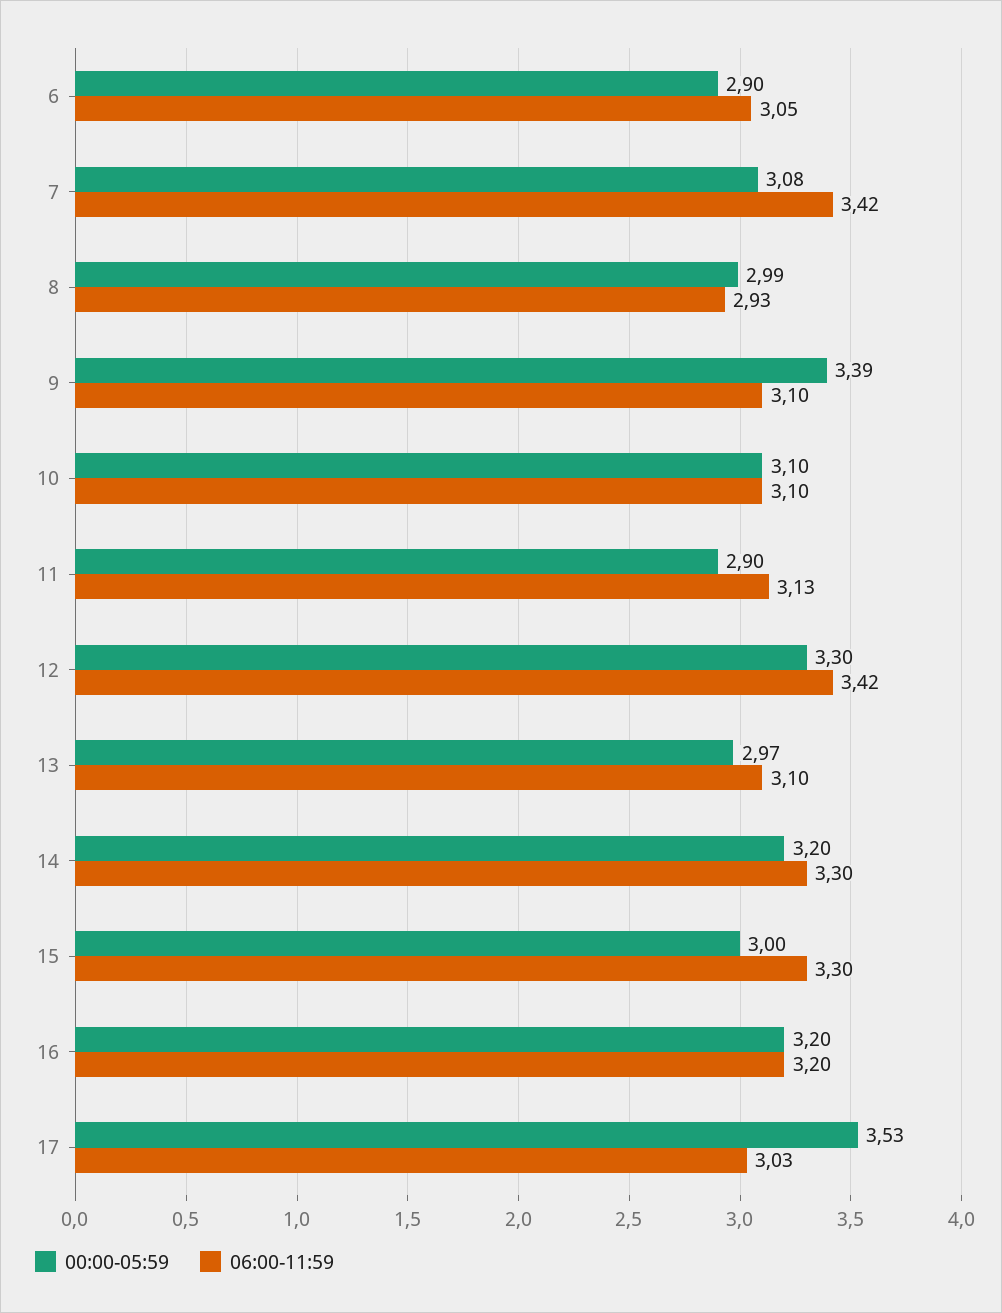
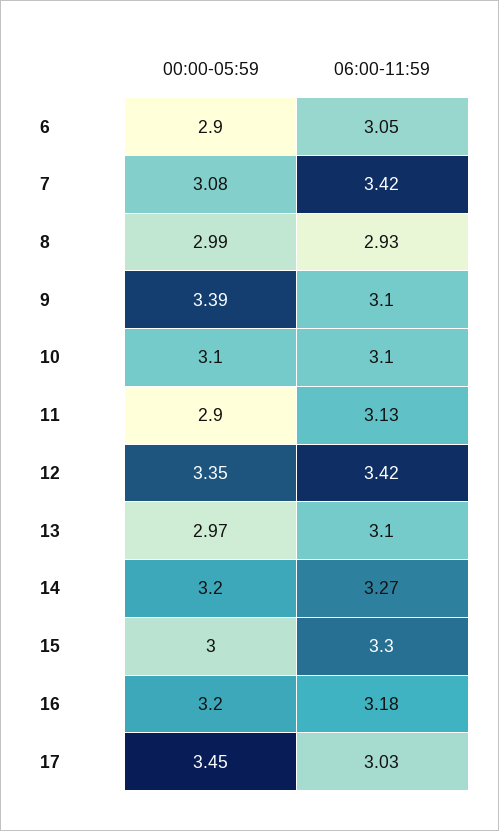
00:00-05:59, 12: 3.3 -> 3.35
06:00-11:59, 14: 3.3 -> 3.27
06:00-11:59, 16: 3.2 -> 3.18
00:00-05:59, 17: 3.53 -> 3.45

